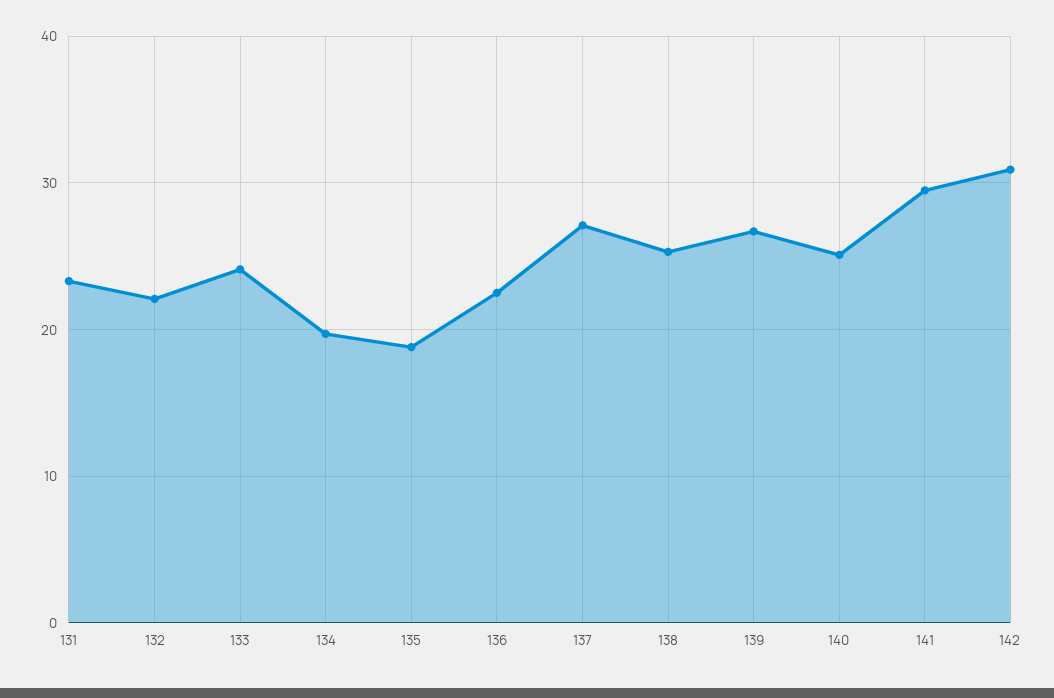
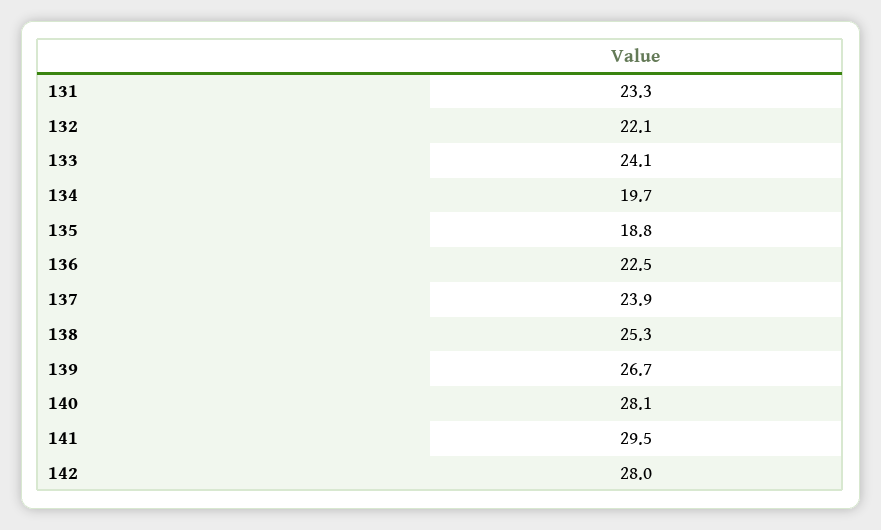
137: 27 -> 23.9
140: 25 -> 28.1
142: 31 -> 28

